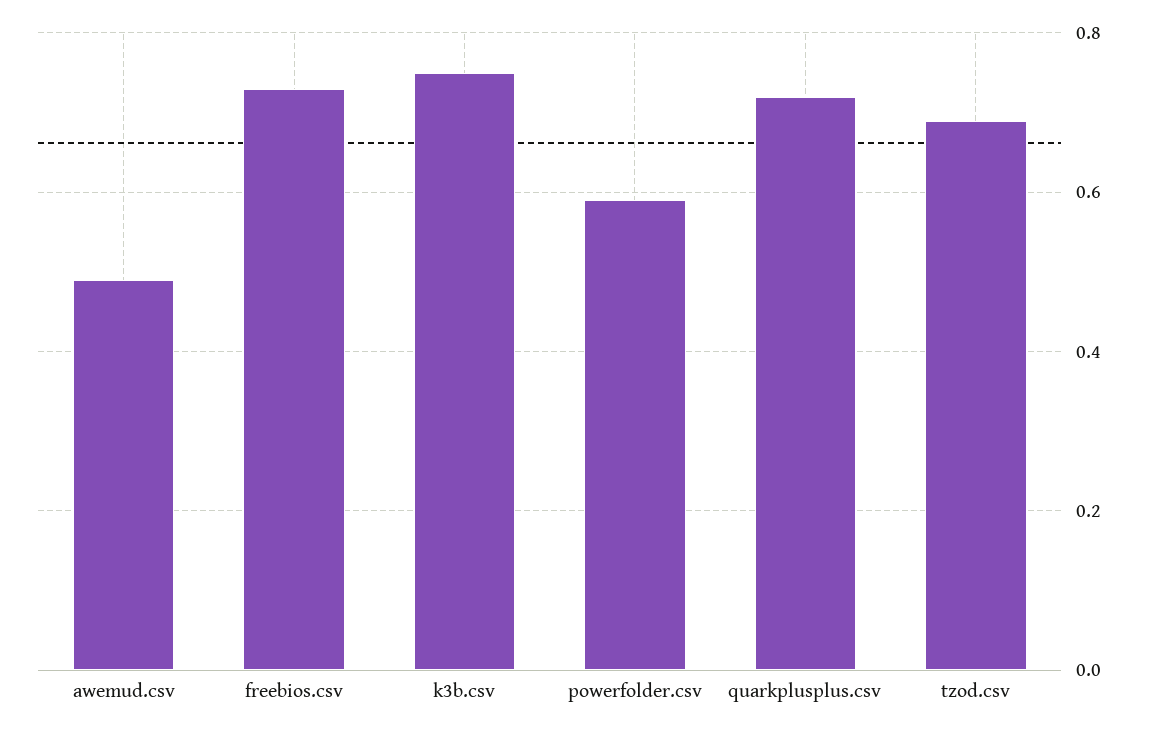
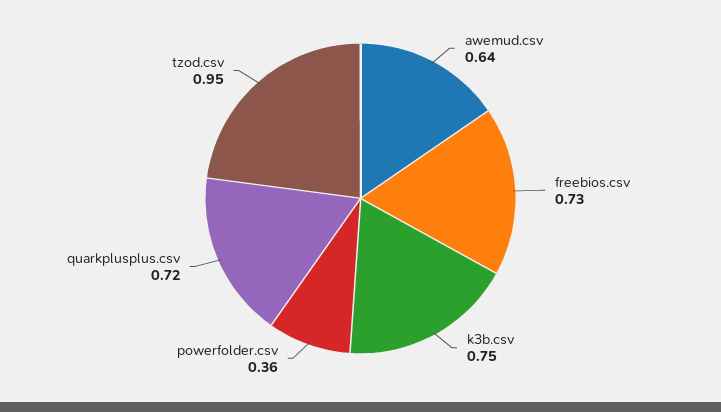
awemud.csv: 0.5 -> 0.64
powerfolder.csv: 0.6 -> 0.36
tzod.csv: 0.7 -> 0.95

